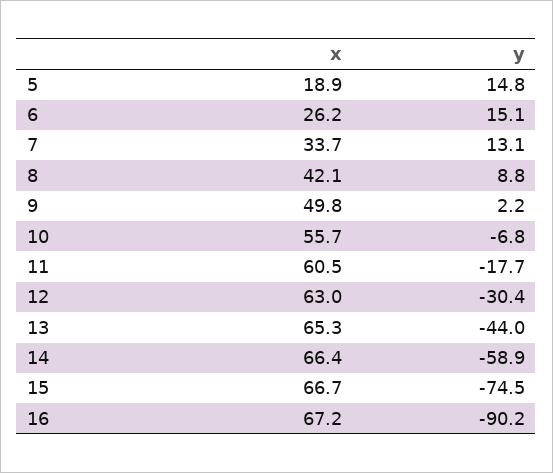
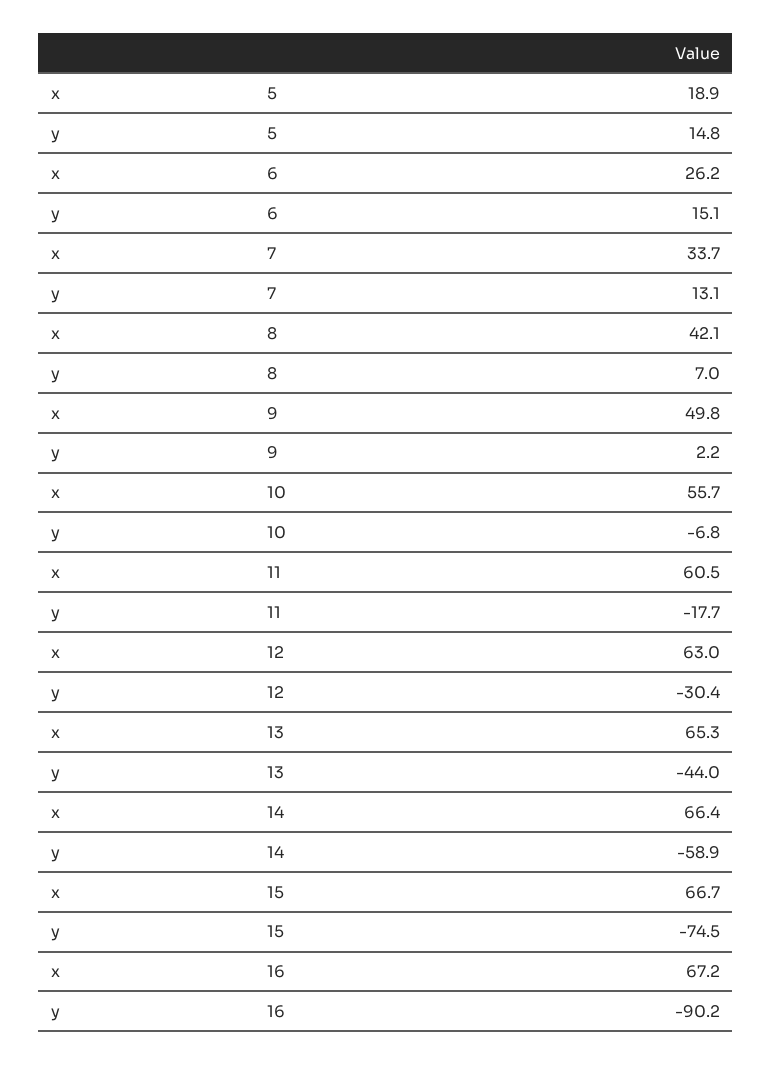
y, 8: 8.8 -> 7

